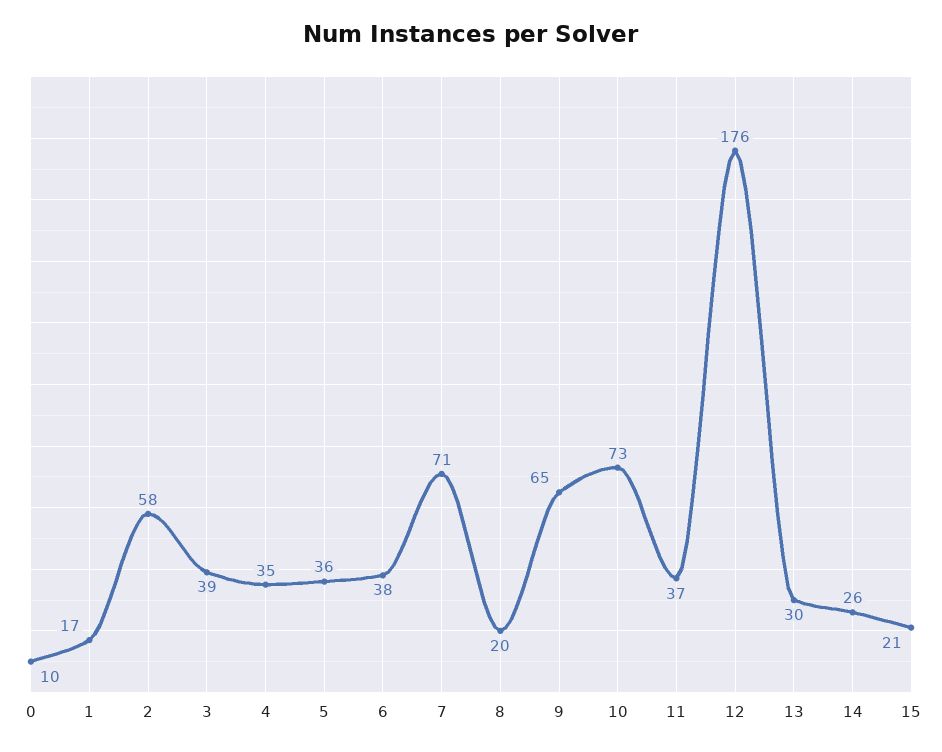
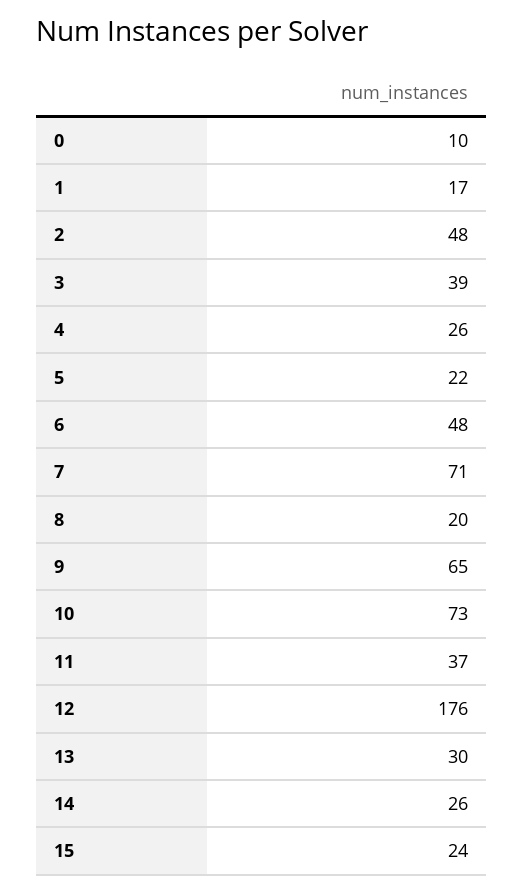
2: 58 -> 48
4: 35 -> 26
5: 36 -> 22
6: 38 -> 48
15: 21 -> 24

